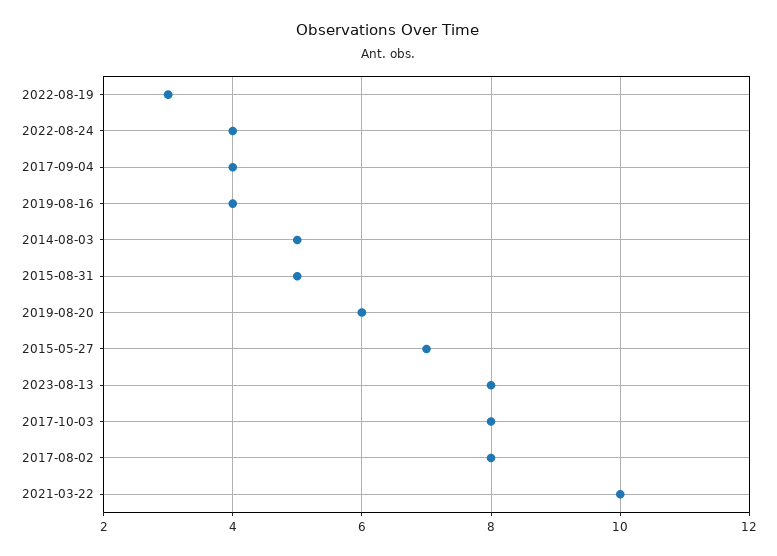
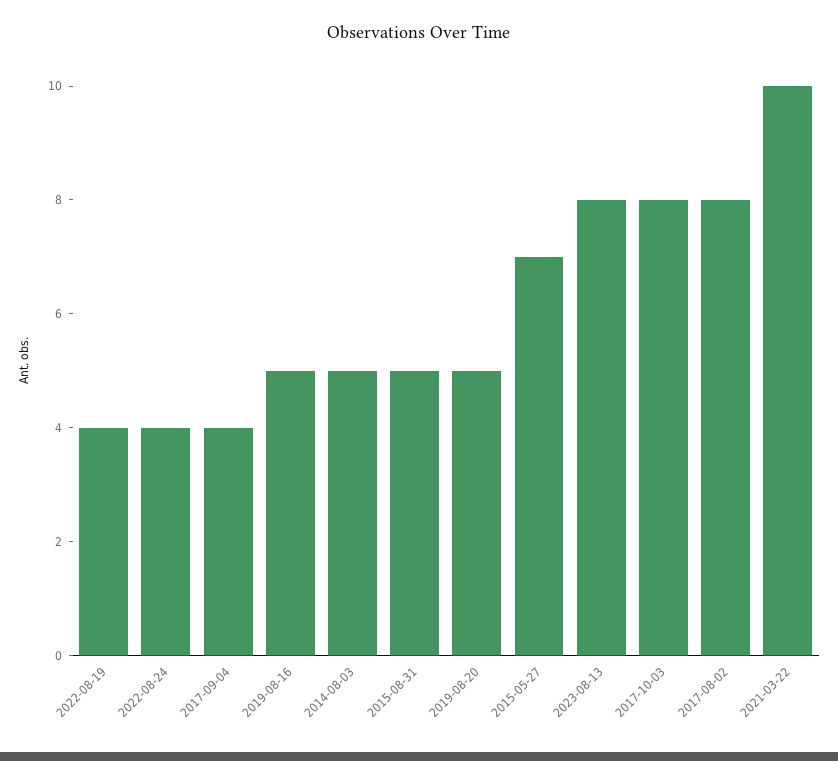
2022-08-19: 3 -> 4
2019-08-16: 4 -> 5
2019-08-20: 6 -> 5

